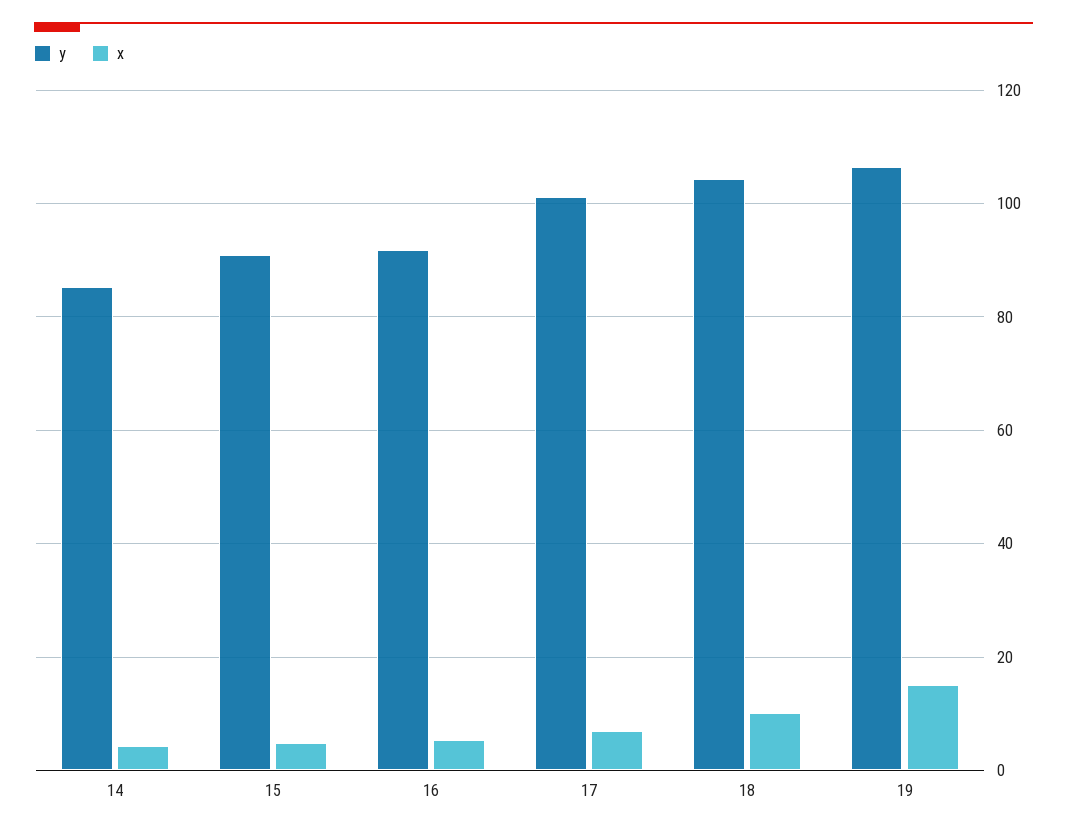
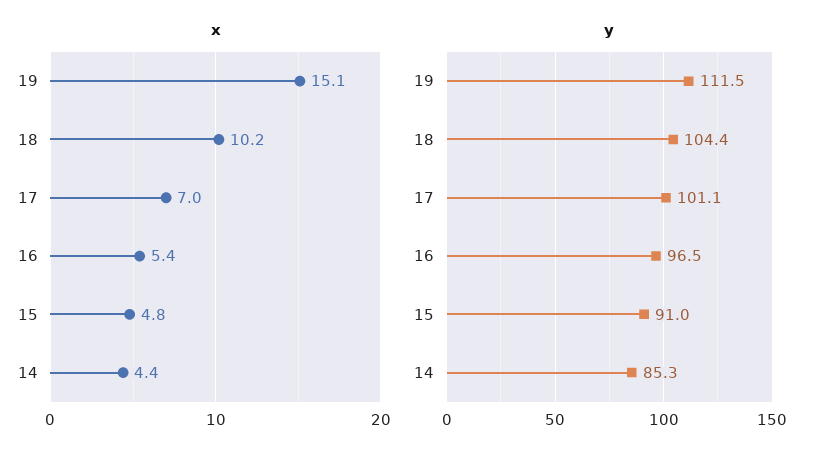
y, 16: 92 -> 96.5
y, 19: 106 -> 111.5

